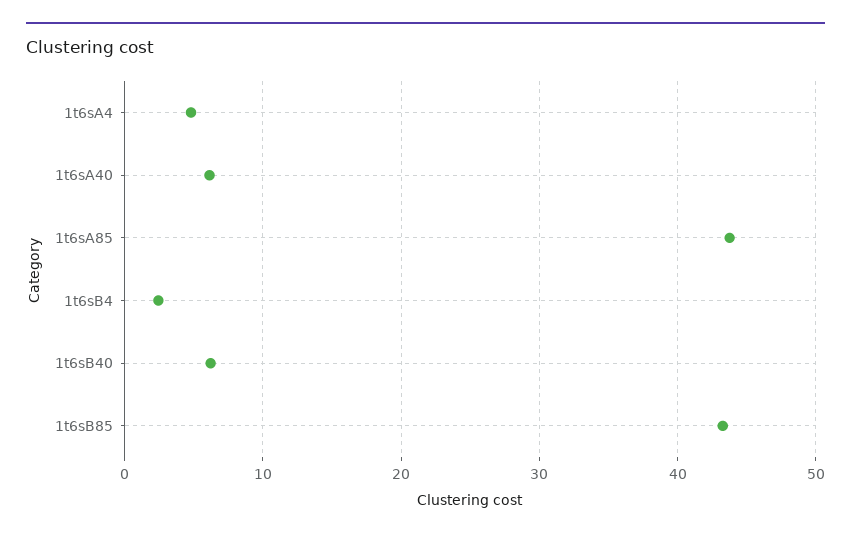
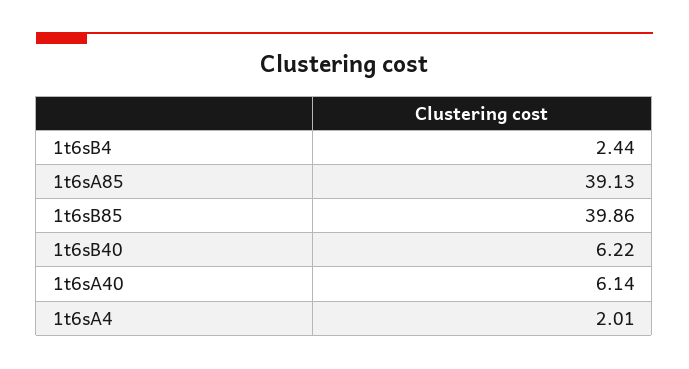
1t6sA4: 5 -> 2.01
1t6sA85: 44 -> 39.13
1t6sB85: 43 -> 39.86

